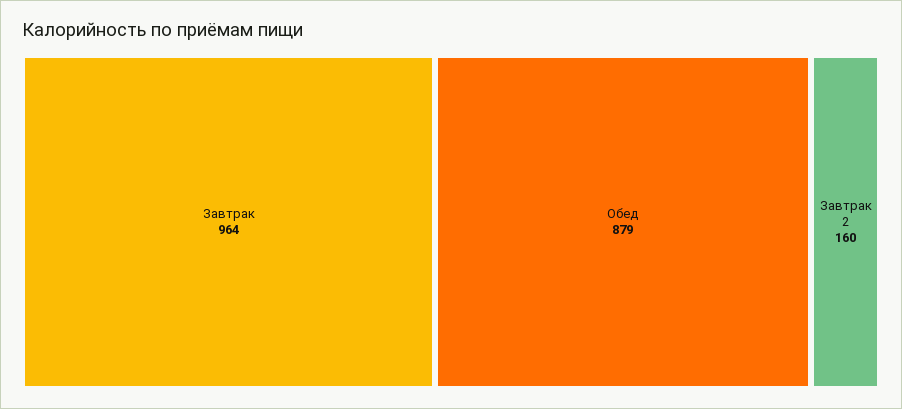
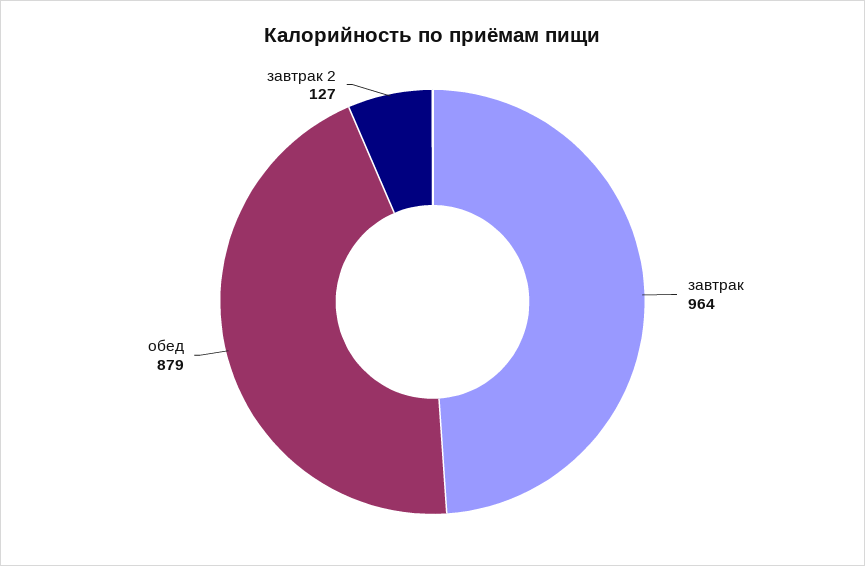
Завтрак 2: 160 -> 127

